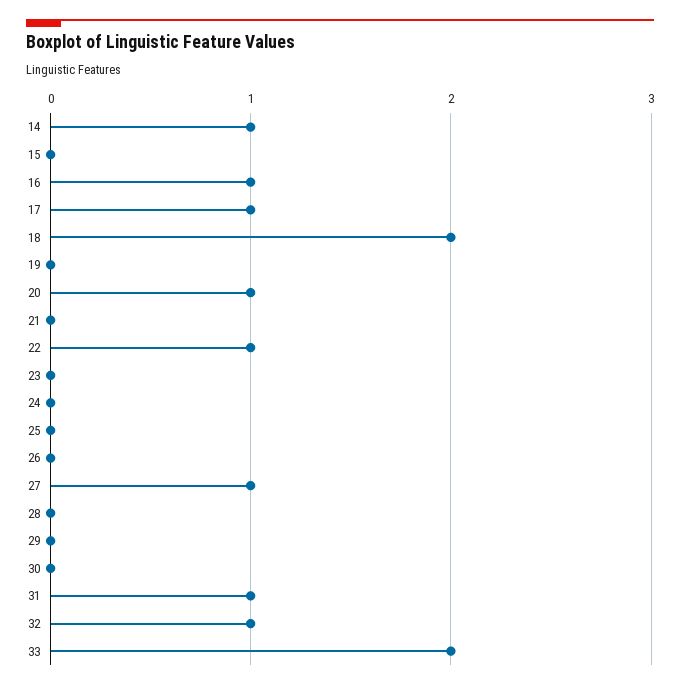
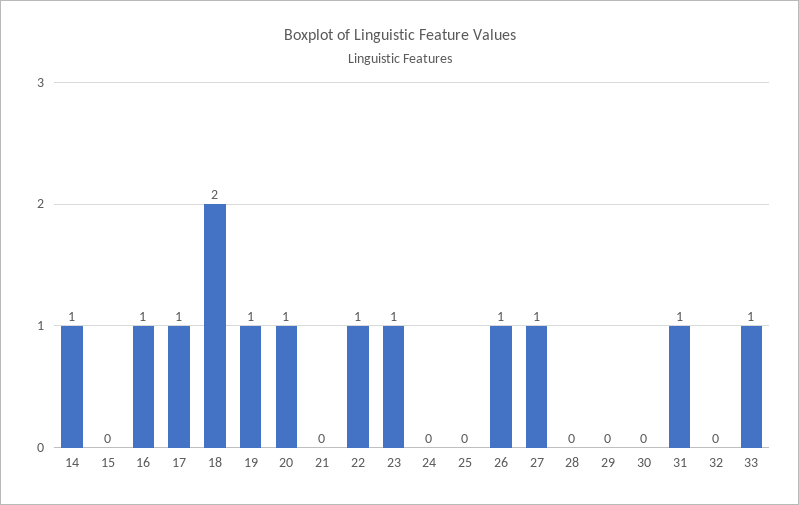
19: 0 -> 1
23: 0 -> 1
26: 0 -> 1
32: 1 -> 0
33: 2 -> 1

